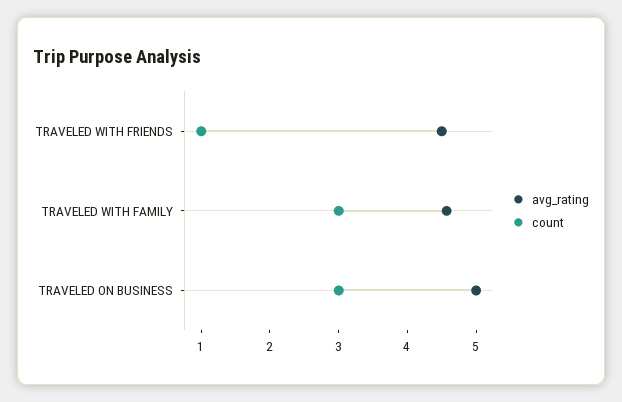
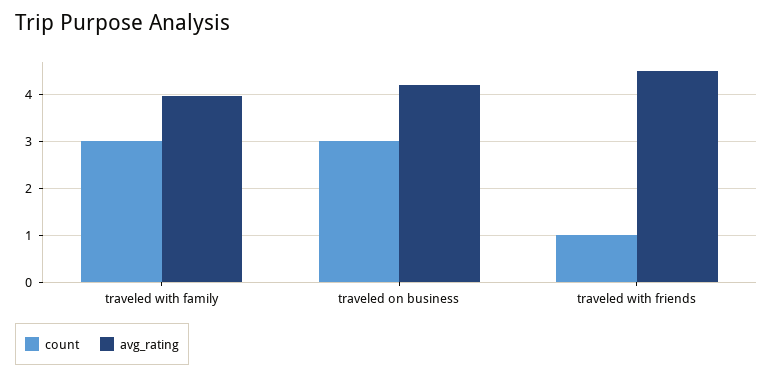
avg_rating, TRAVELED WITH FAMILY: 4.6 -> 4
avg_rating, TRAVELED ON BUSINESS: 5 -> 4.2

